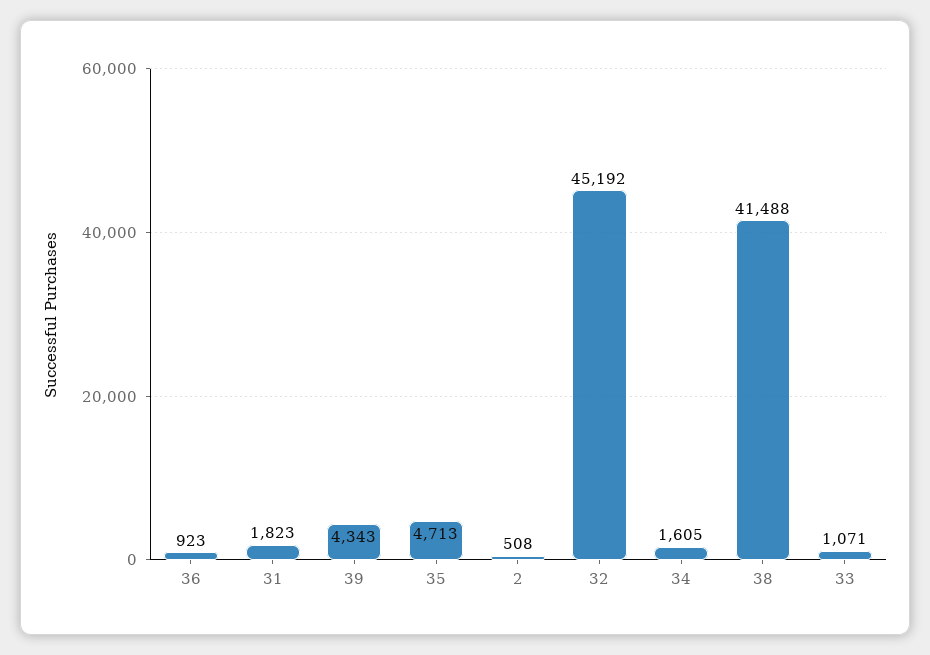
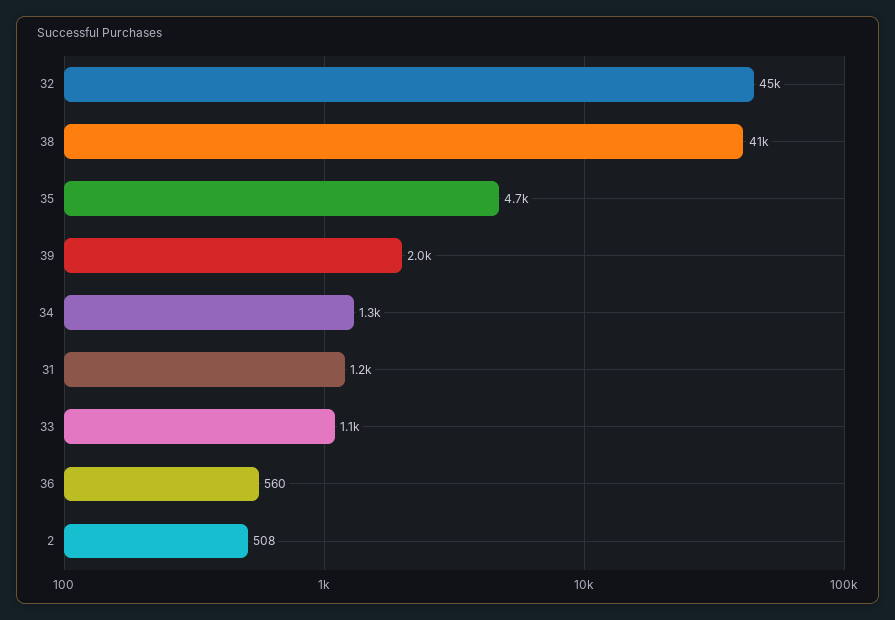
36: 923 -> 560
31: 1823 -> 1200
39: 4343 -> 2000
34: 1605 -> 1300

